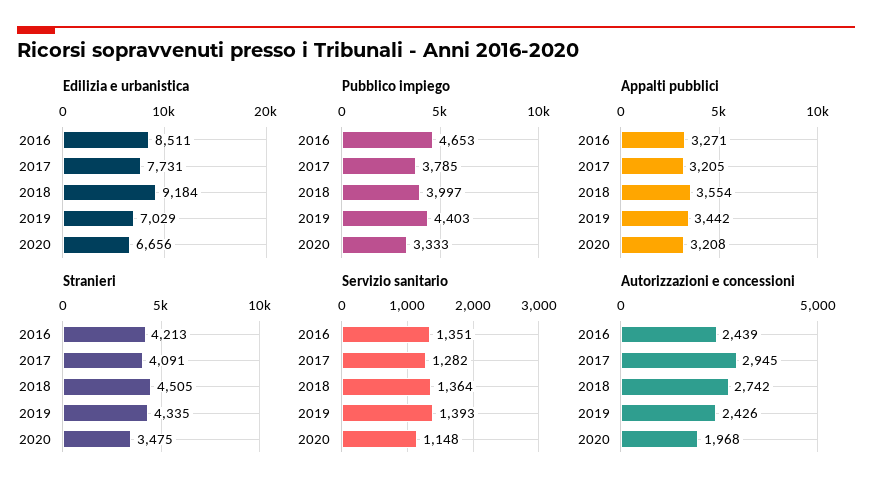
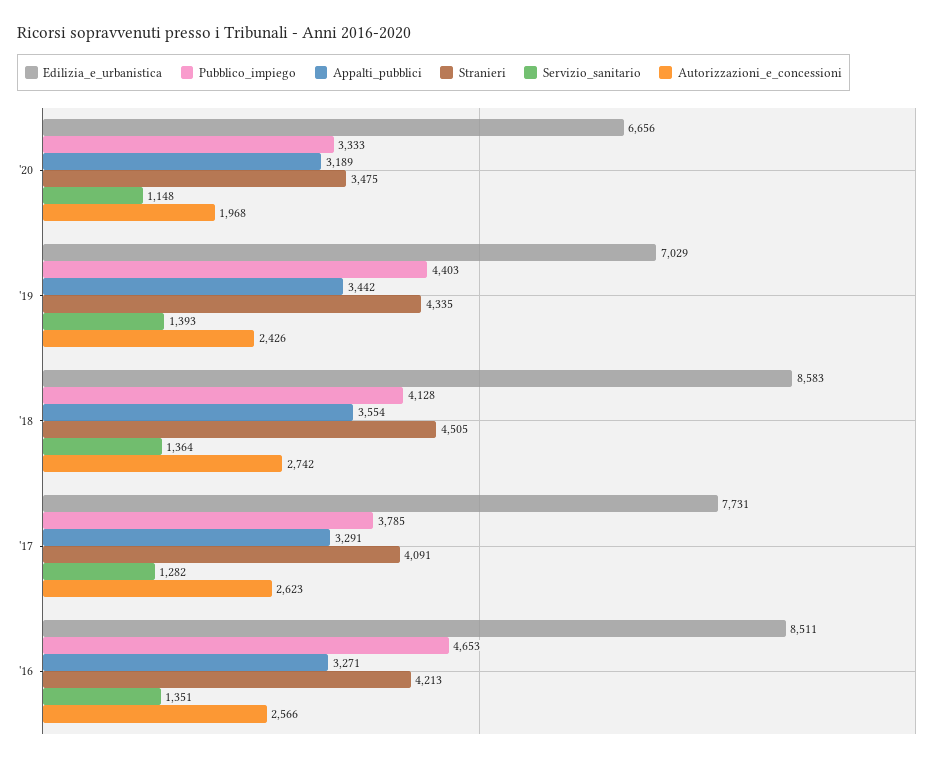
Edilizia e urbanistica, 2018: 9184 -> 8583
Pubblico impiego, 2018: 3997 -> 4128
Appalti pubblici, 2017: 3205 -> 3291
Appalti pubblici, 2020: 3208 -> 3189
Autorizzazioni e concessioni, 2016: 2439 -> 2566
Autorizzazioni e concessioni, 2017: 2945 -> 2623

